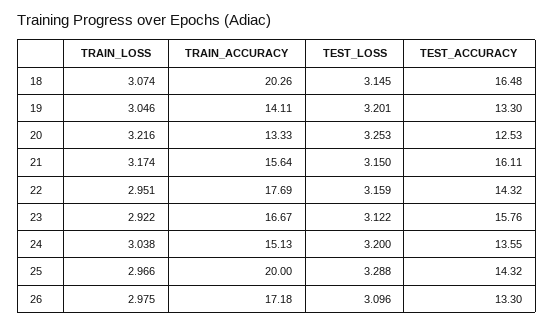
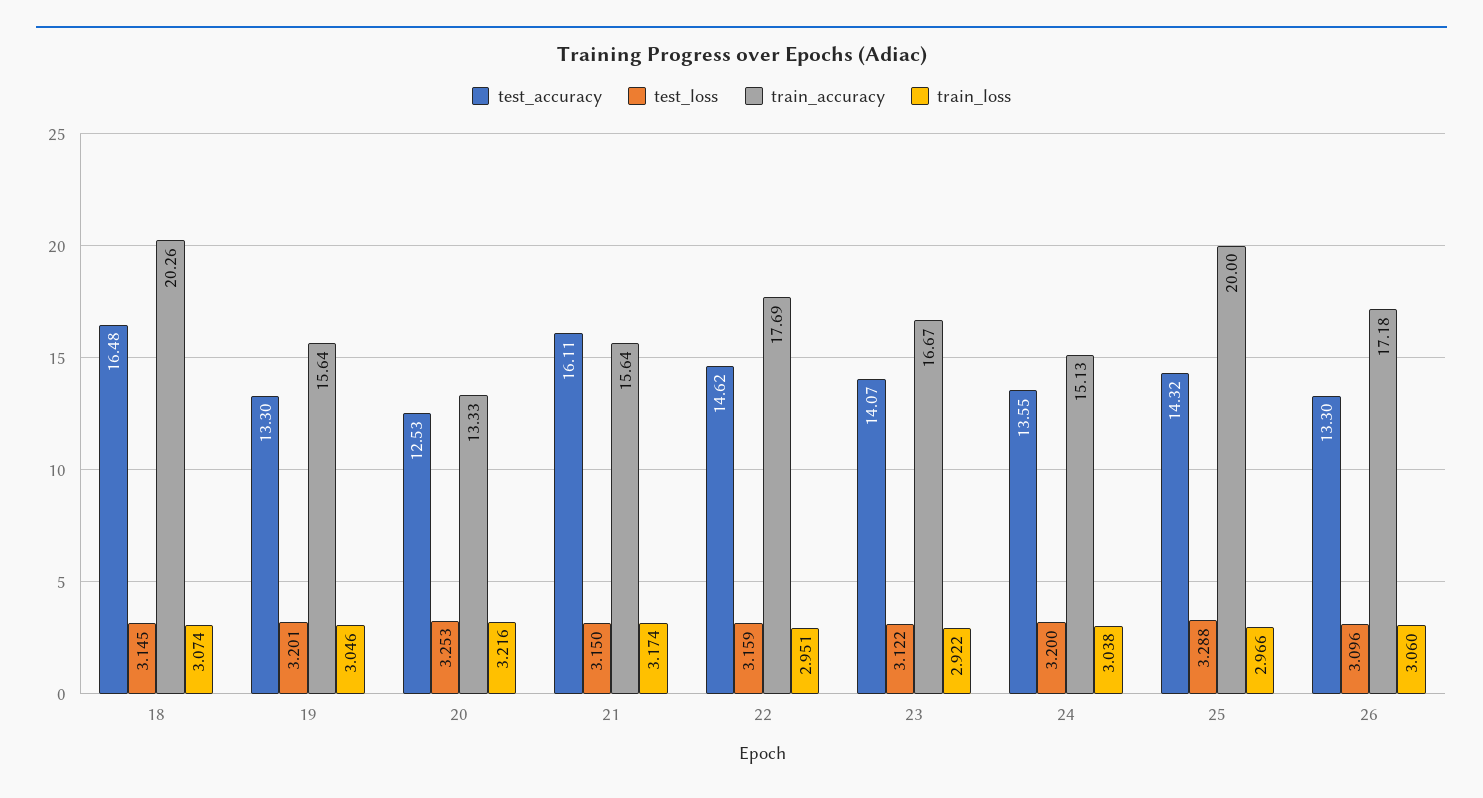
TRAIN_ACCURACY, 19: 14.11 -> 15.64
TEST_ACCURACY, 22: 14.32 -> 14.62
TEST_ACCURACY, 23: 15.76 -> 14.07
TRAIN_LOSS, 26: 2.975 -> 3.06

